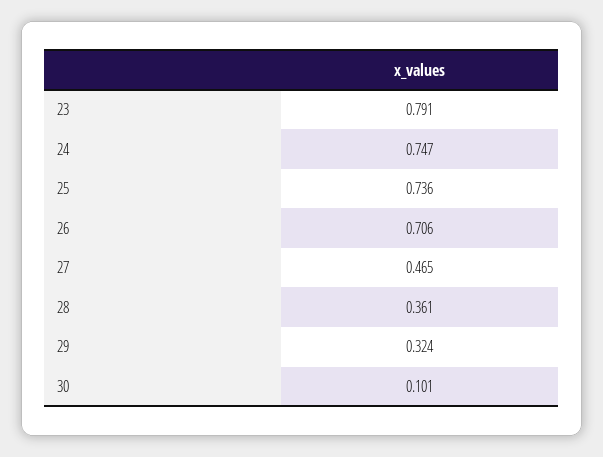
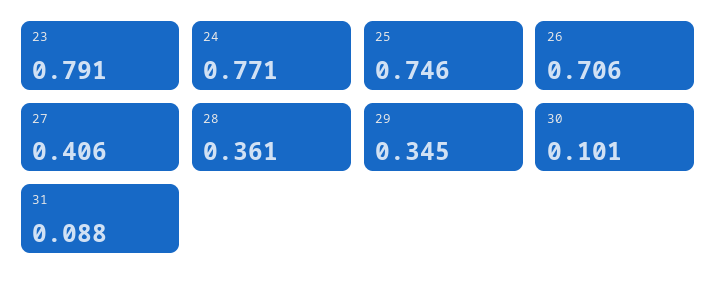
24: 0.747 -> 0.771
25: 0.736 -> 0.746
27: 0.465 -> 0.406
29: 0.324 -> 0.345
31: none -> 0.088

